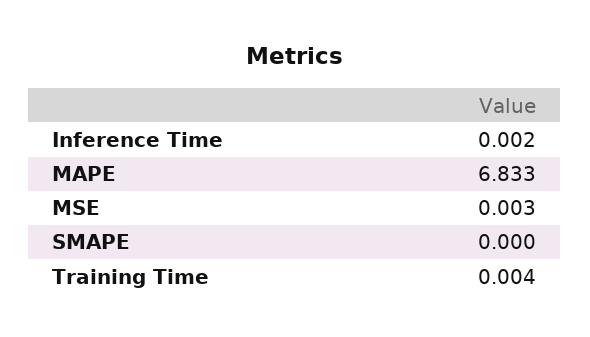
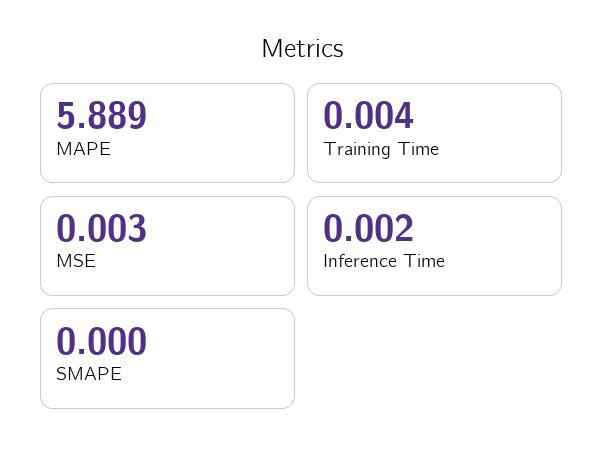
MAPE: 6.833 -> 5.889

